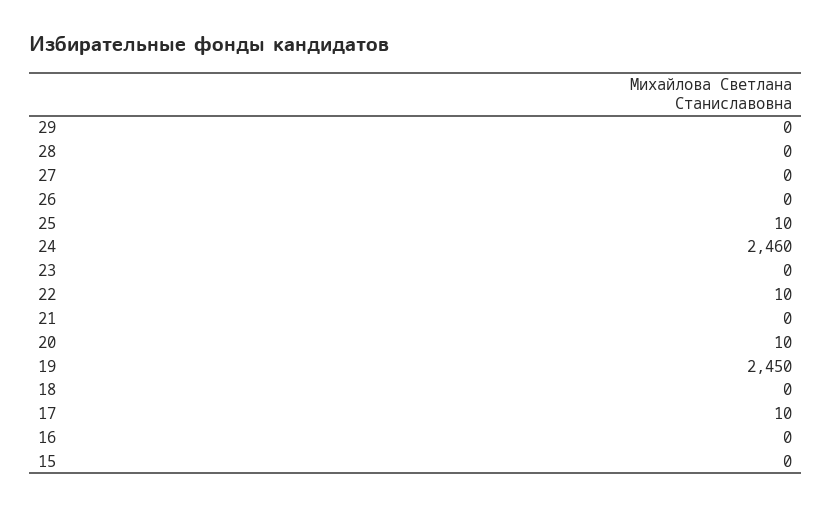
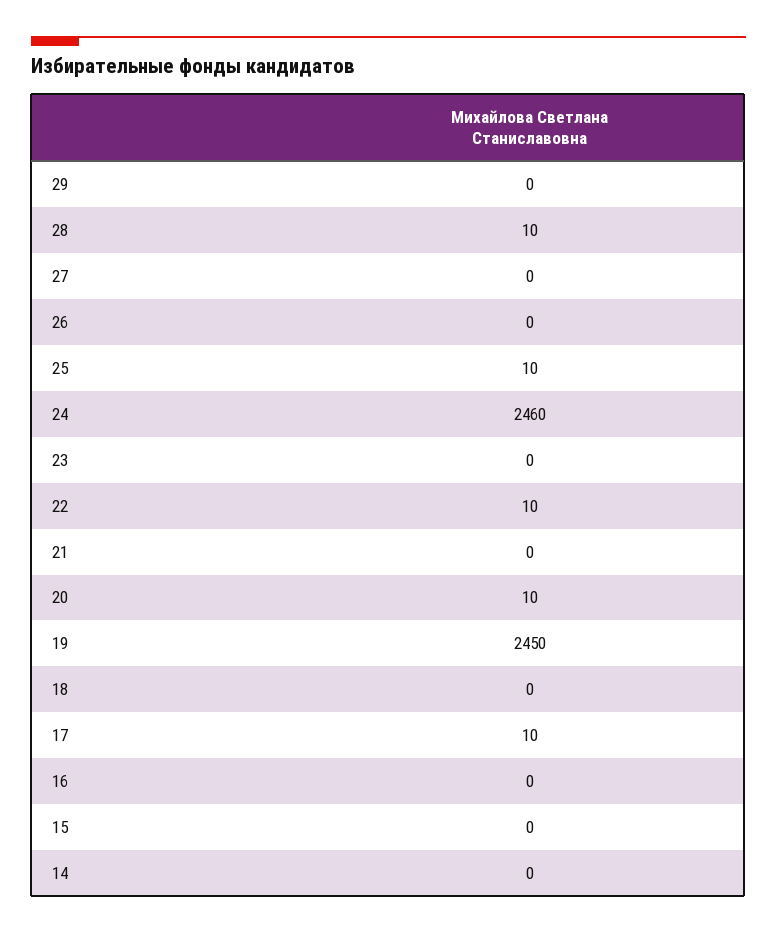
28: 0 -> 10
14: none -> 0

